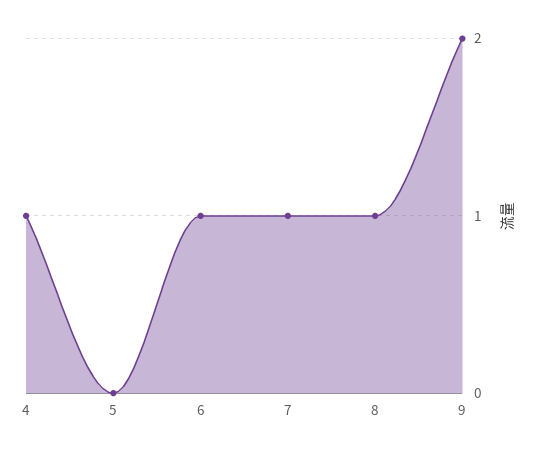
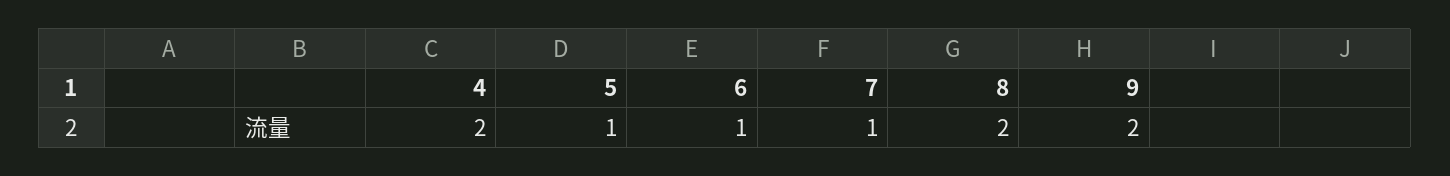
4: 1 -> 2
5: 0 -> 1
8: 1 -> 2

